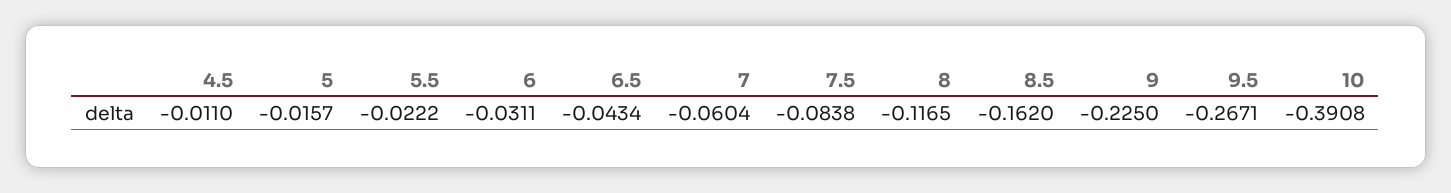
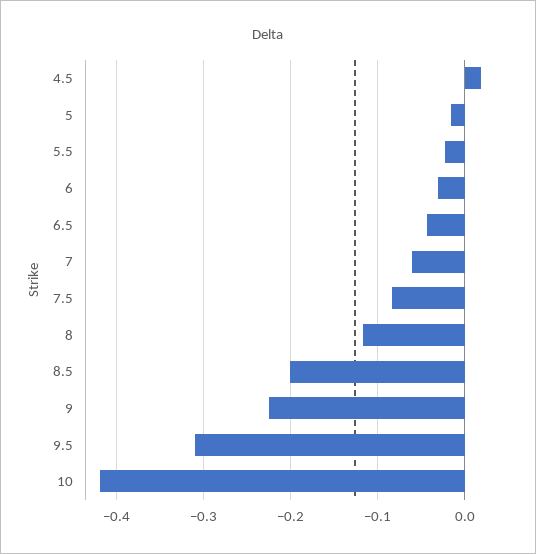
4.5: -0.011 -> 0.02
8.5: -0.162 -> -0.2
9.5: -0.2671 -> -0.31
10: -0.3908 -> -0.42

